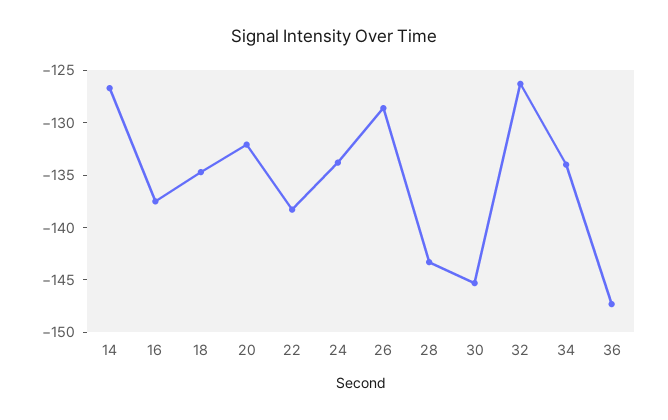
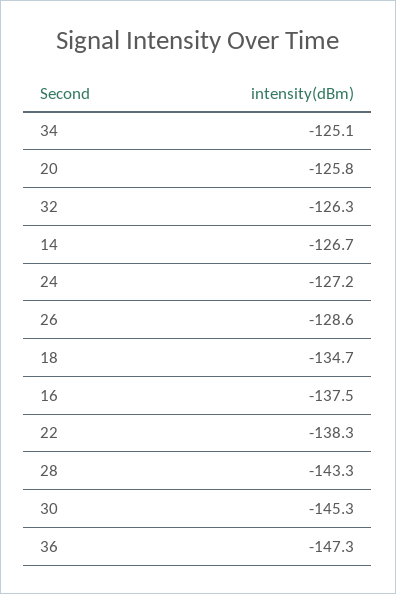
20: -132 -> -125.8
24: -134 -> -127.2
34: -134 -> -125.1

